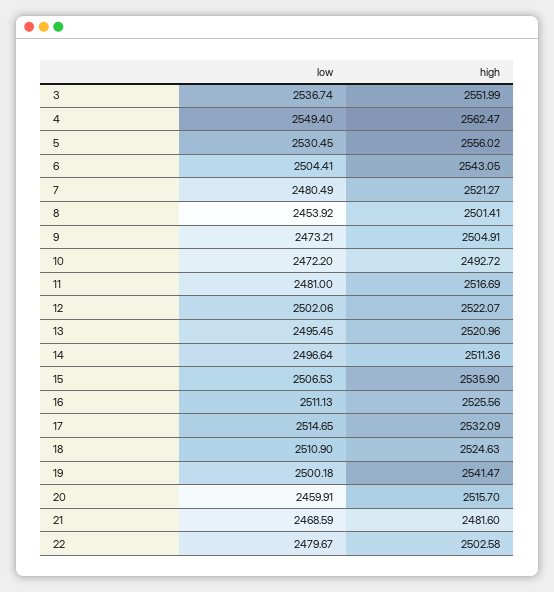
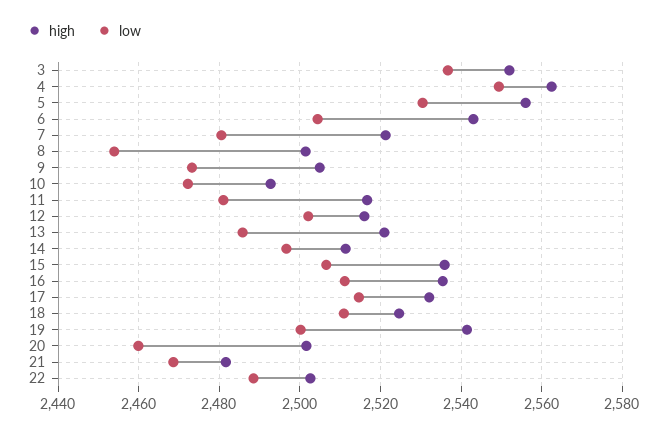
high, 12: 2522.07 -> 2516
low, 13: 2495.45 -> 2486
high, 16: 2525.56 -> 2536
high, 20: 2515.7 -> 2502
low, 22: 2479.67 -> 2488

